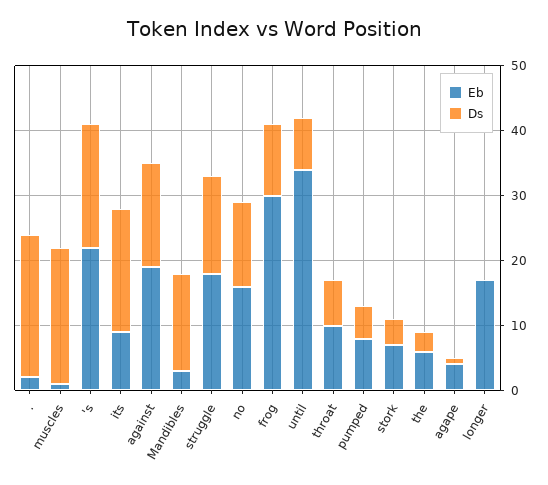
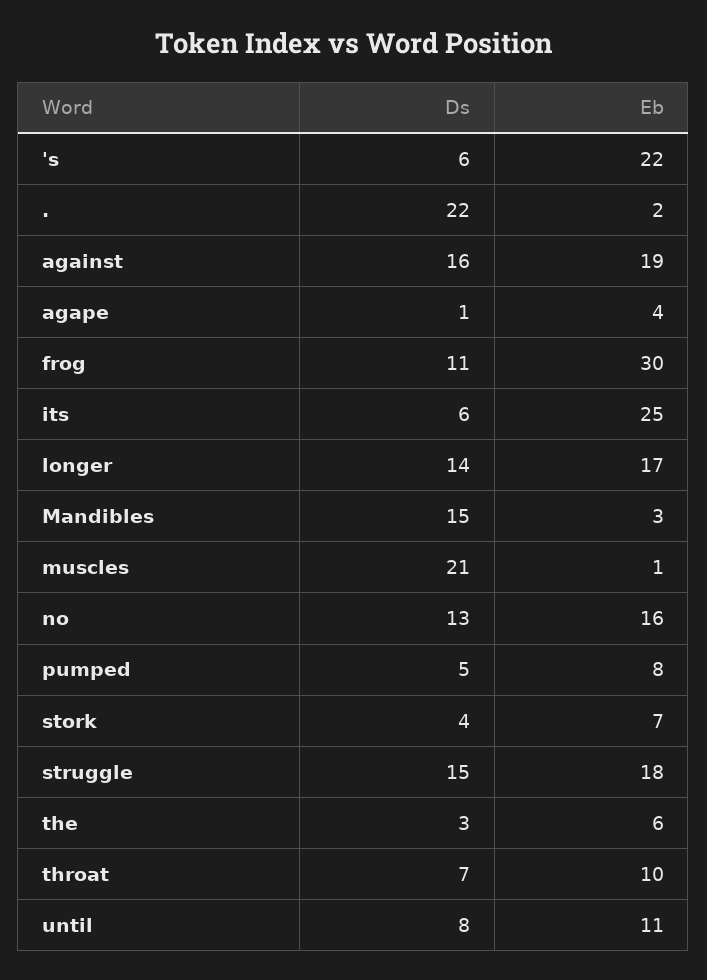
Ds, 's: 20 -> 6
Eb, its: 10 -> 25
Ds, its: 20 -> 6
Eb, until: 35 -> 11
Ds, longer: 0 -> 14

